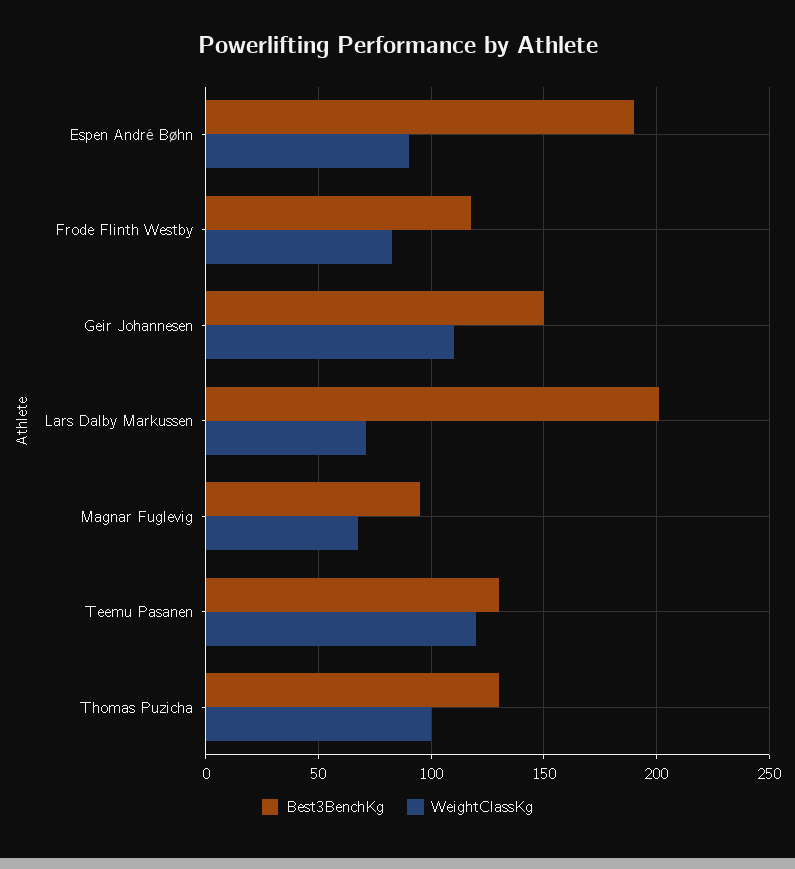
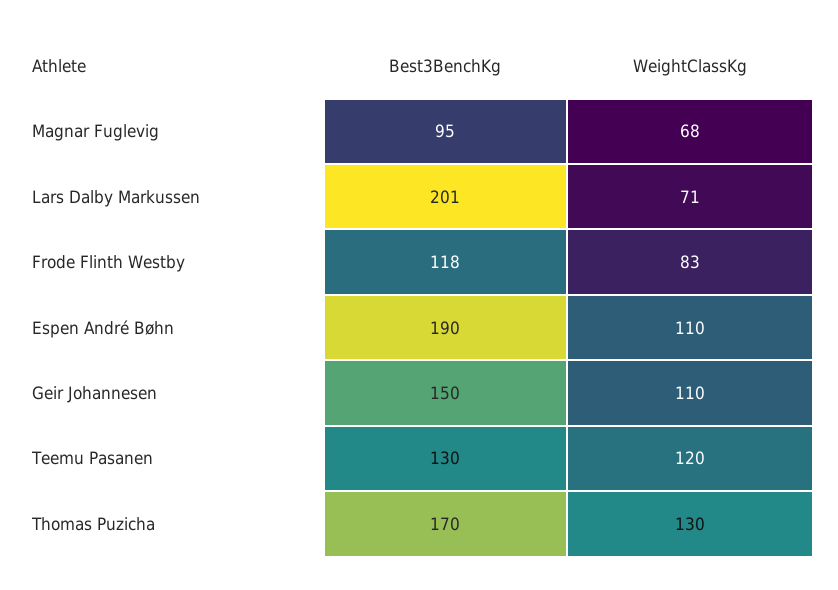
WeightClassKg, Espen André Bøhn: 90 -> 110
Best3BenchKg, Thomas Puzicha: 130 -> 170
WeightClassKg, Thomas Puzicha: 100 -> 130

